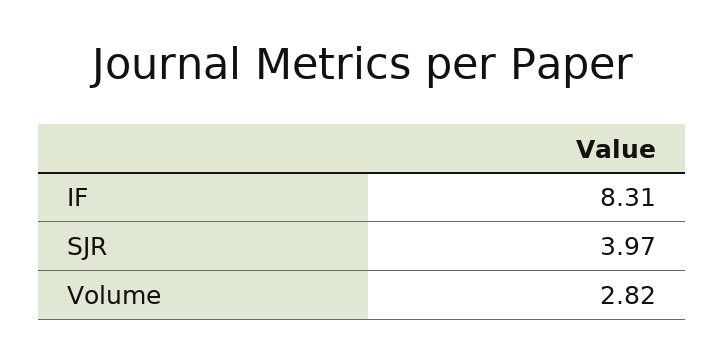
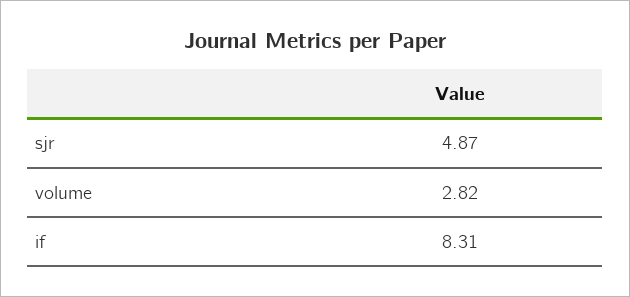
SJR: 3.97 -> 4.87

